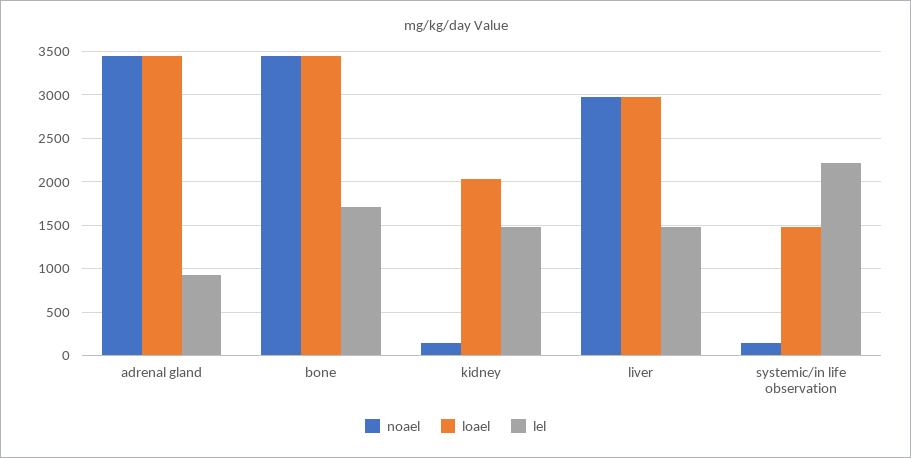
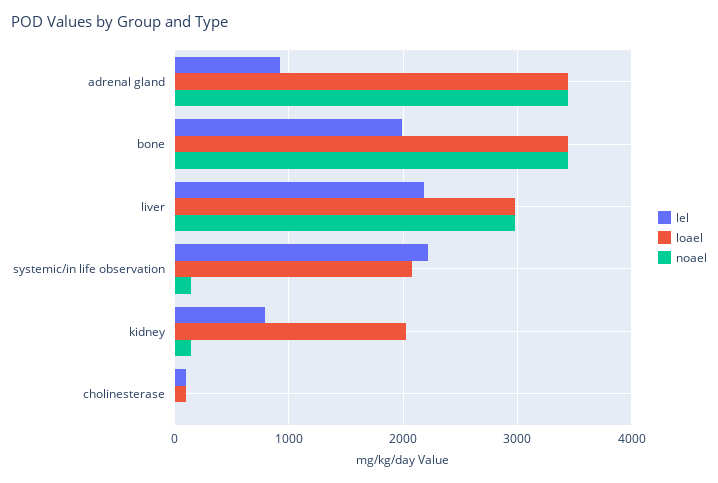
lel, bone: 1700 -> 2000
lel, kidney: 1500 -> 800
lel, liver: 1500 -> 2200
loael, systemic/in life observation: 1500 -> 2100
lel, cholinesterase: none -> 100
loael, cholinesterase: none -> 100
noael, cholinesterase: none -> 0

